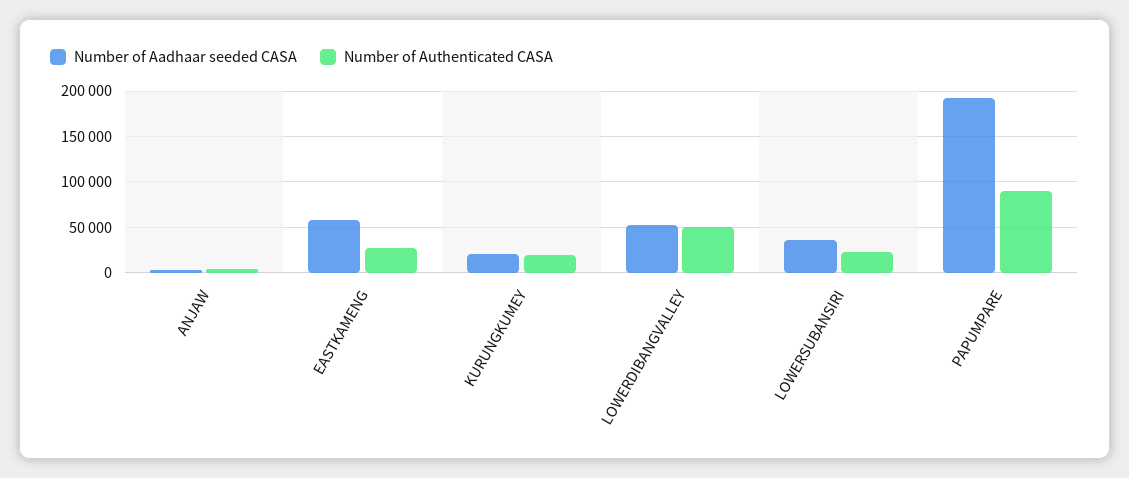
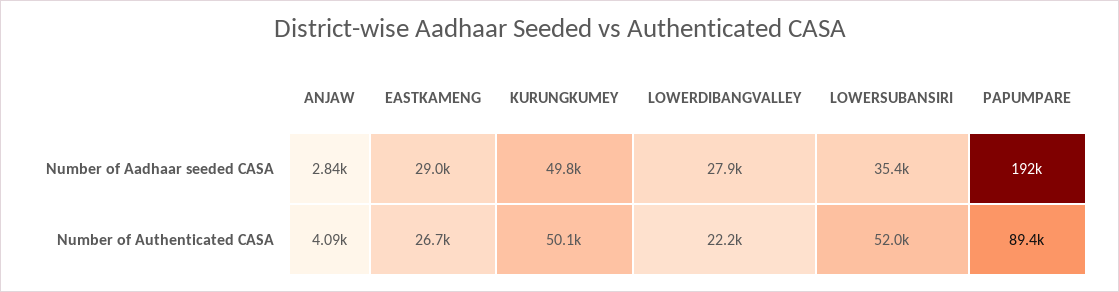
Number of Aadhaar seeded CASA, EASTKAMENG: 60000 -> 29000
Number of Aadhaar seeded CASA, KURUNGKUMEY: 20000 -> 49800
Number of Authenticated CASA, KURUNGKUMEY: 20000 -> 50100
Number of Aadhaar seeded CASA, LOWERDIBANGVALLEY: 50000 -> 27900
Number of Authenticated CASA, LOWERDIBANGVALLEY: 50000 -> 22200
Number of Authenticated CASA, LOWERSUBANSIRI: 20000 -> 52000

